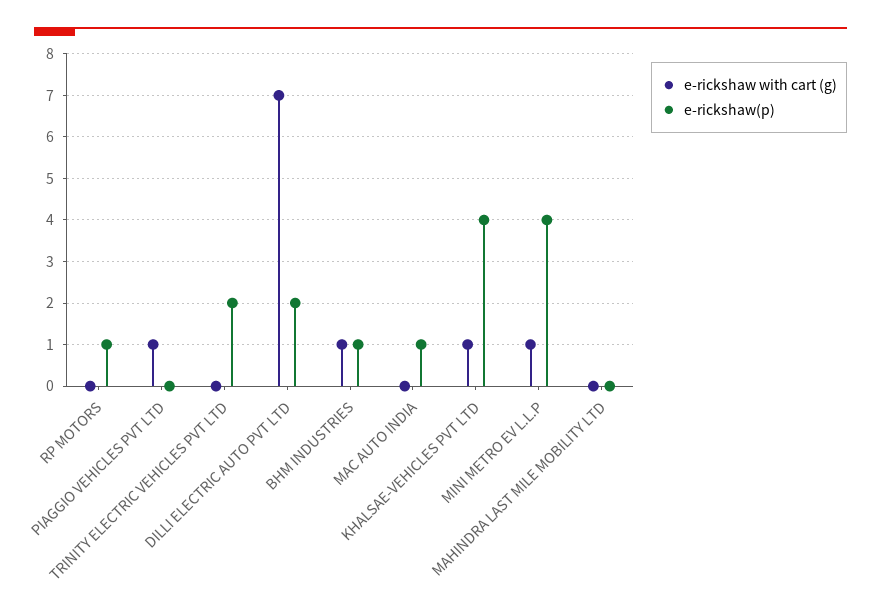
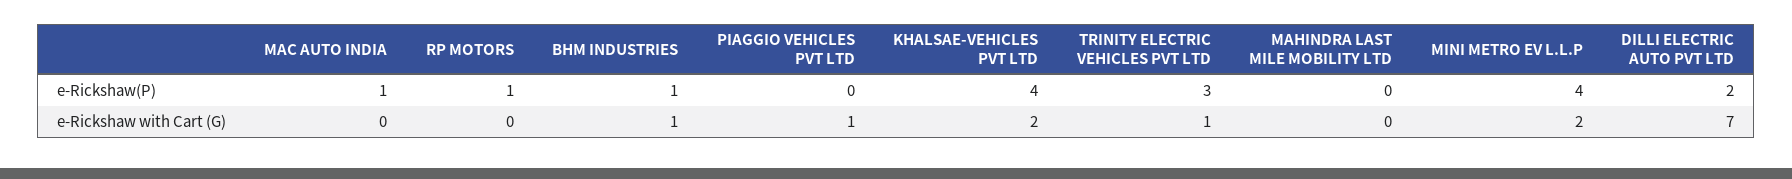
e-rickshaw with cart (g), TRINITY ELECTRIC VEHICLES PVT LTD: 0 -> 1
e-rickshaw(p), TRINITY ELECTRIC VEHICLES PVT LTD: 2 -> 3
e-rickshaw with cart (g), KHALSAE-VEHICLES PVT LTD: 1 -> 2
e-rickshaw with cart (g), MINI METRO EV L.L.P: 1 -> 2

